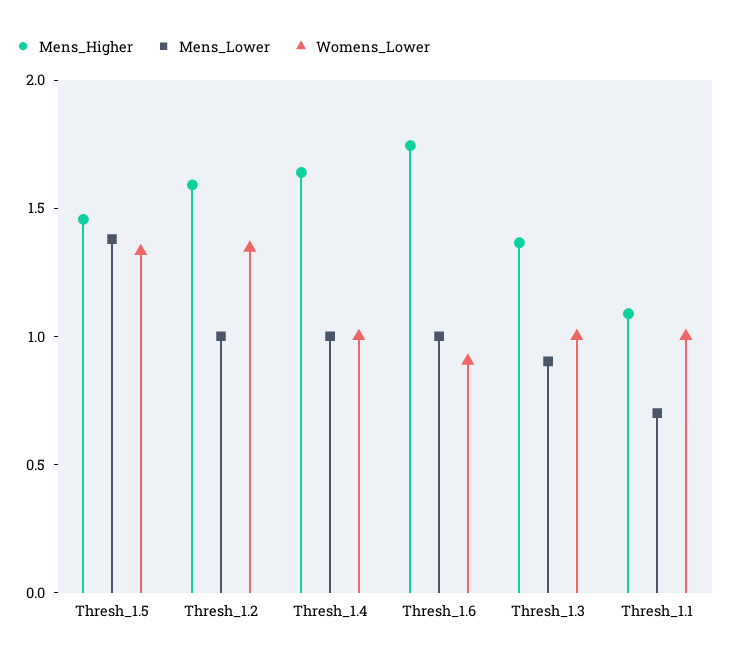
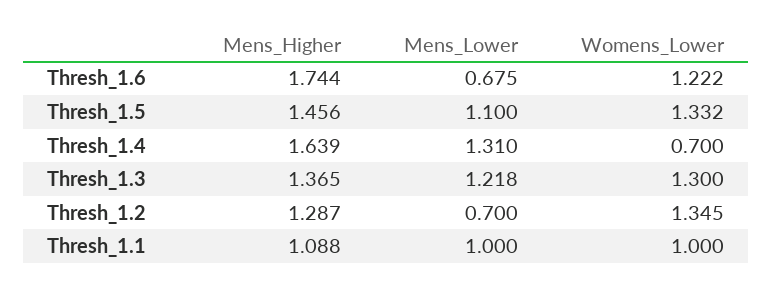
Mens_Lower, Thresh_1.5: 1.4 -> 1.1
Mens_Higher, Thresh_1.2: 1.6 -> 1.287
Mens_Lower, Thresh_1.2: 1 -> 0.7
Mens_Lower, Thresh_1.4: 1 -> 1.31
Womens_Lower, Thresh_1.4: 1 -> 0.7
Mens_Lower, Thresh_1.6: 1 -> 0.675
Womens_Lower, Thresh_1.6: 0.9 -> 1.222
Mens_Lower, Thresh_1.3: 0.9 -> 1.218
Womens_Lower, Thresh_1.3: 1 -> 1.3
Mens_Lower, Thresh_1.1: 0.7 -> 1

